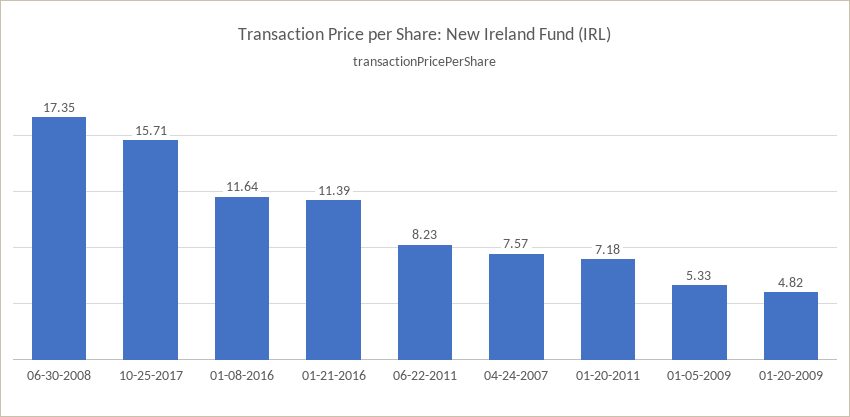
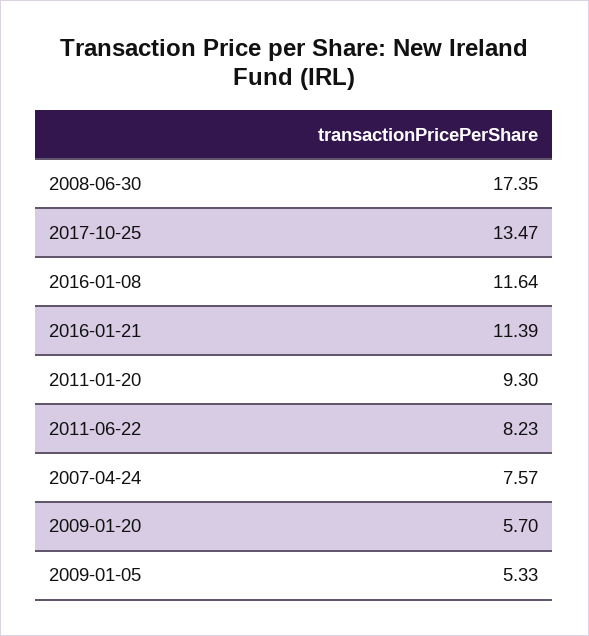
10-25-2017: 15.71 -> 13.47
01-20-2011: 7.18 -> 9.3
01-20-2009: 4.82 -> 5.7

